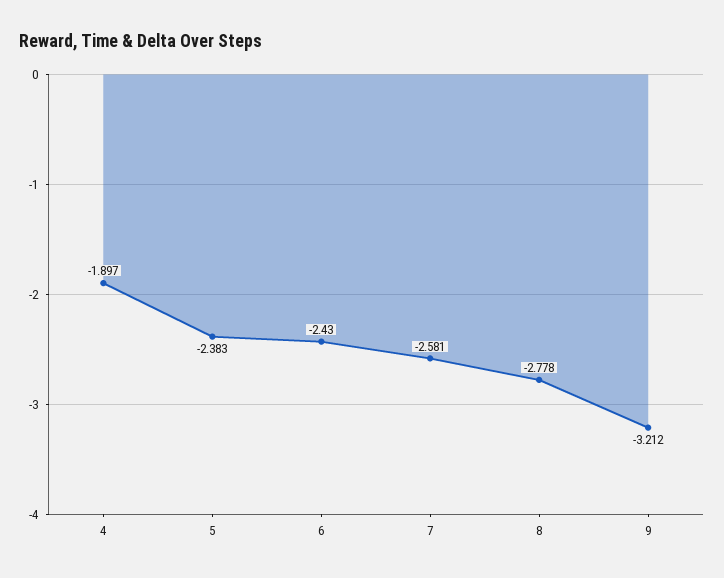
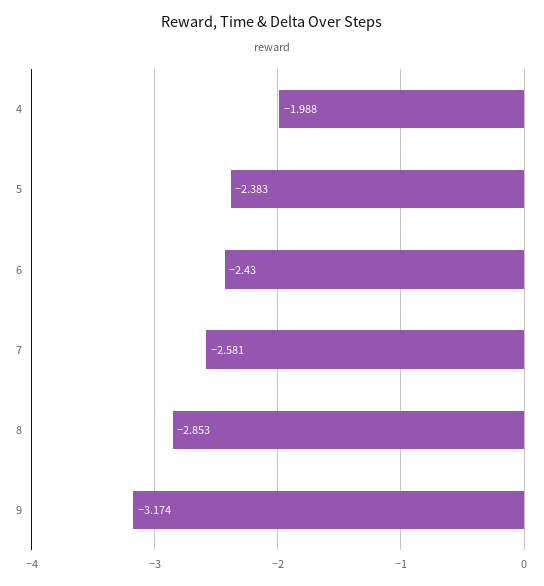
4: -1.897 -> -1.988
8: -2.778 -> -2.853
9: -3.212 -> -3.174

